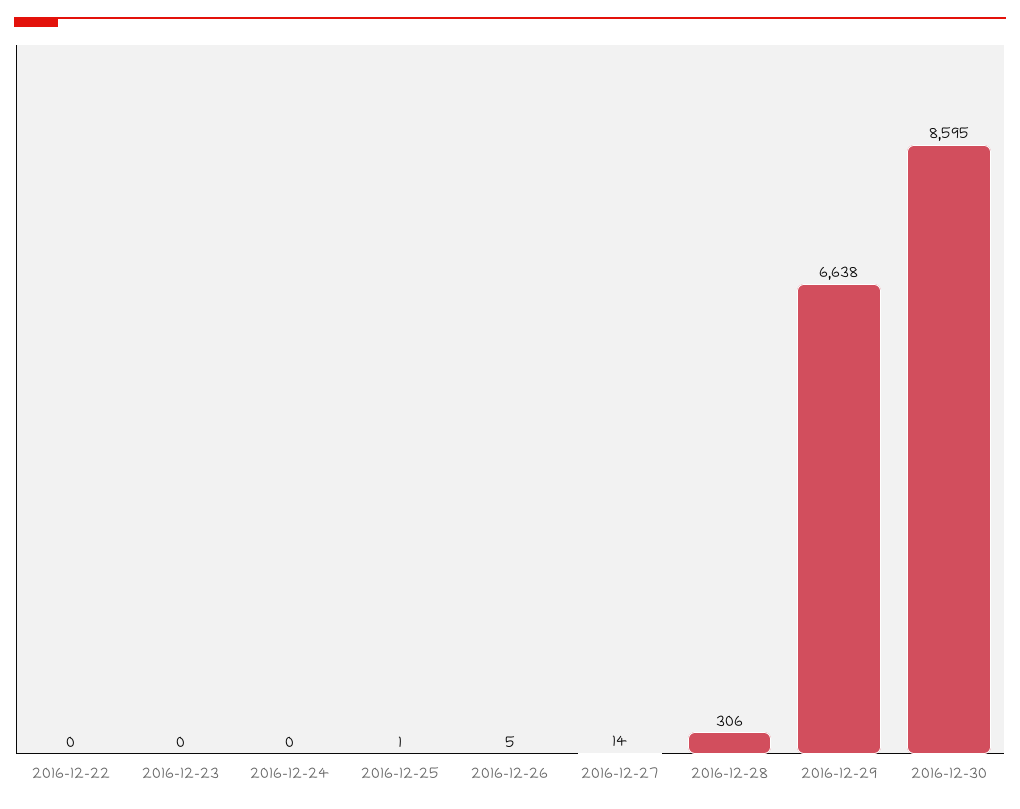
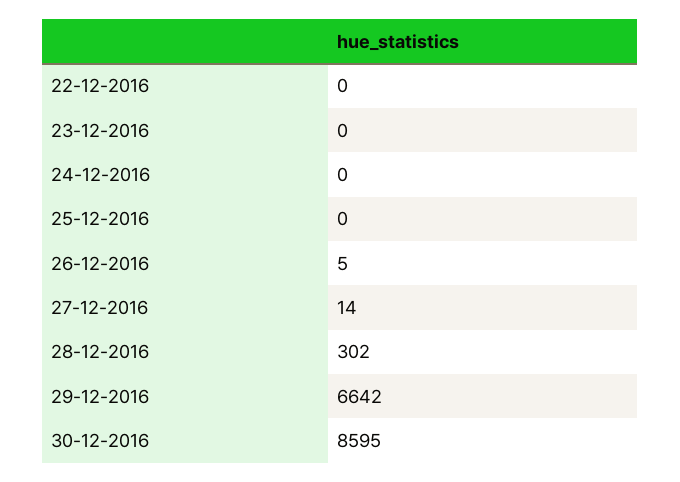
2016-12-25: 1 -> 0
2016-12-28: 306 -> 302
2016-12-29: 6638 -> 6642

